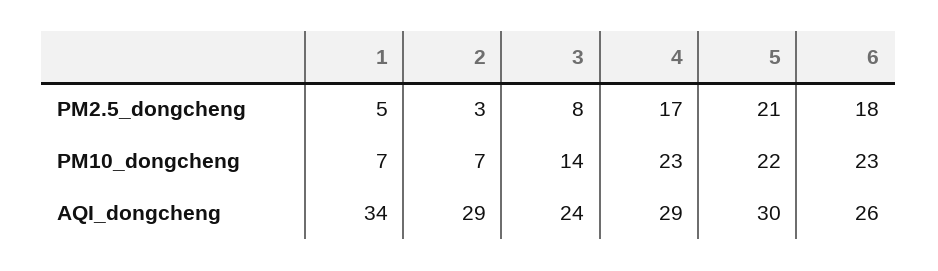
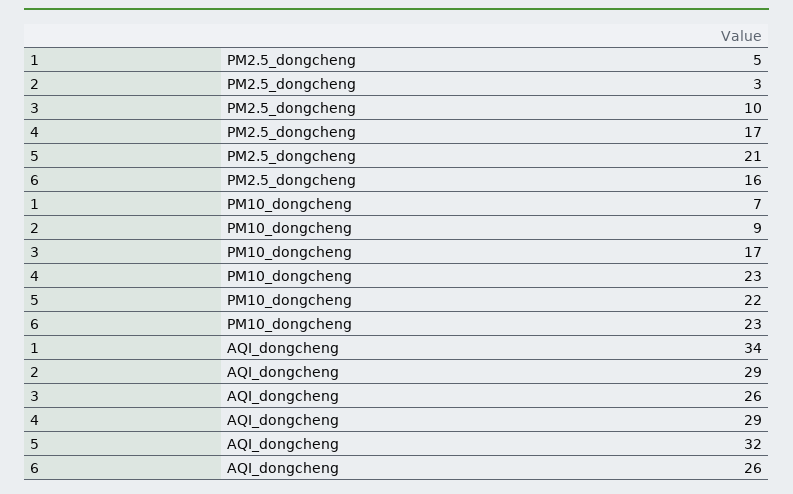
3, PM2.5_dongcheng: 8 -> 10
6, PM2.5_dongcheng: 18 -> 16
2, PM10_dongcheng: 7 -> 9
3, PM10_dongcheng: 14 -> 17
3, AQI_dongcheng: 24 -> 26
5, AQI_dongcheng: 30 -> 32

